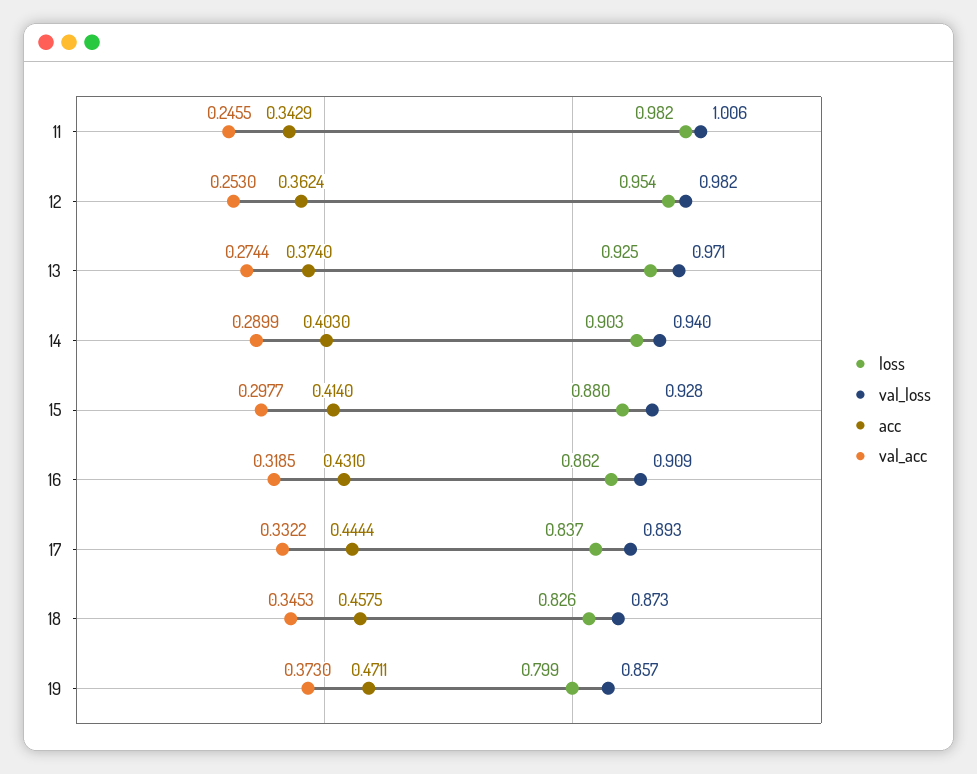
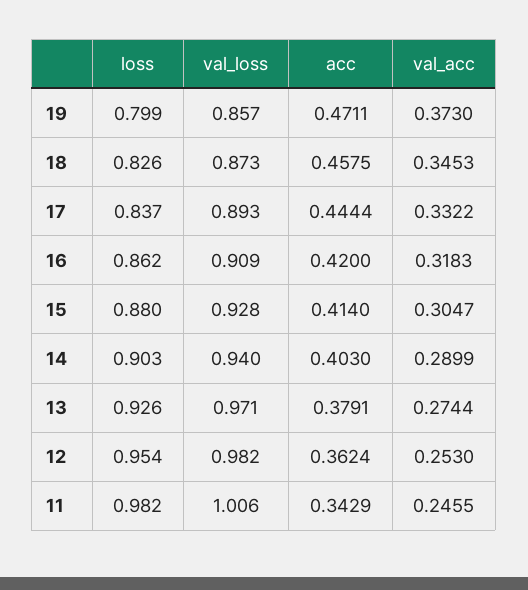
loss, 13: 0.925 -> 0.926
acc, 13: 0.374 -> 0.3791
val_acc, 15: 0.2977 -> 0.3047
acc, 16: 0.431 -> 0.42
val_acc, 16: 0.3185 -> 0.3183

